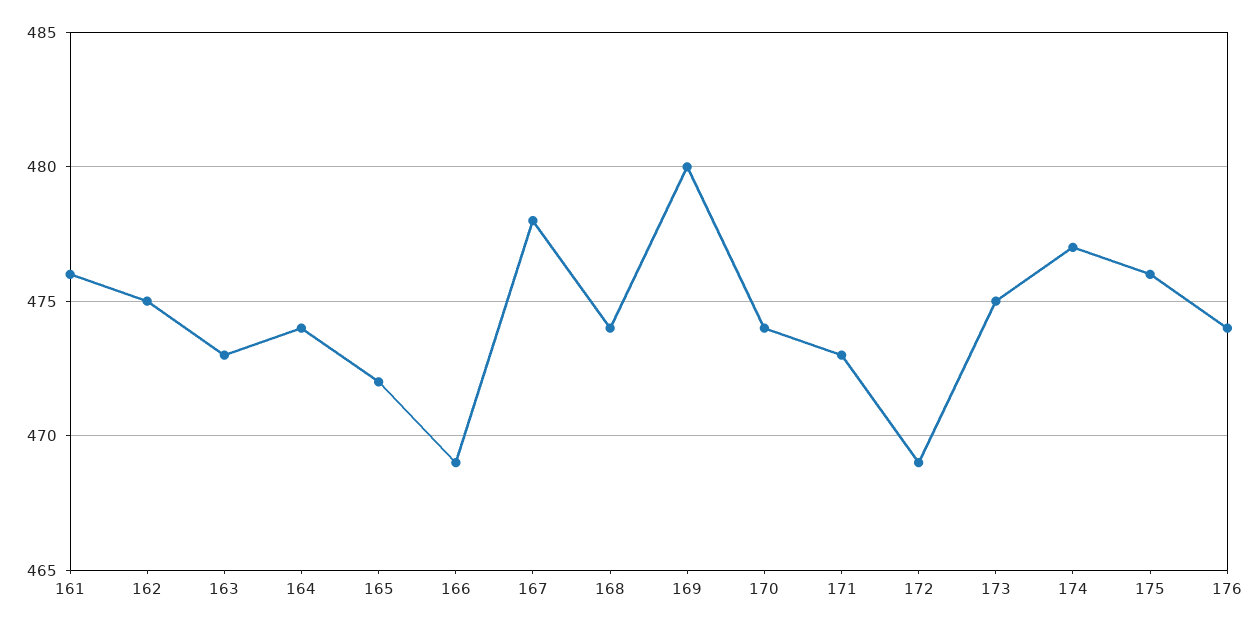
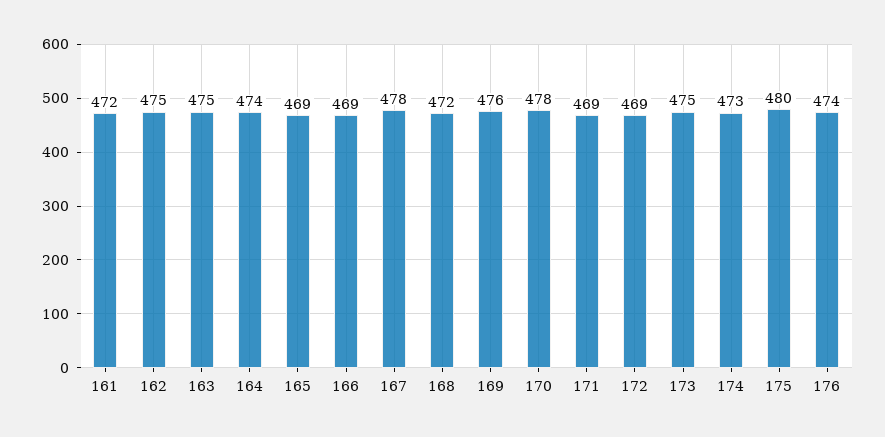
161: 476 -> 472
163: 473 -> 475
165: 472 -> 469
168: 474 -> 472
169: 480 -> 476
170: 474 -> 478
171: 473 -> 469
174: 477 -> 473
175: 476 -> 480

